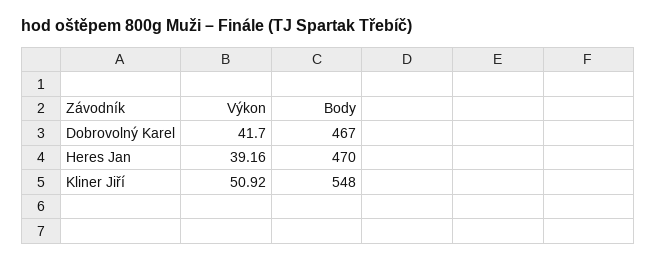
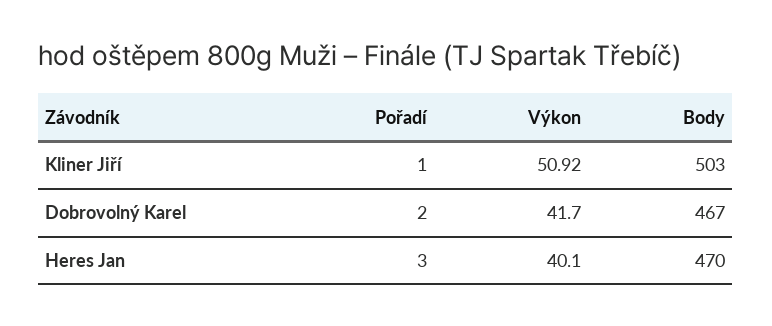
Výkon, Heres Jan: 39.16 -> 40.1
Body, Kliner Jiří: 548 -> 503
Pořadí, Kliner Jiří: none -> 1
Pořadí, Dobrovolný Karel: none -> 2
Pořadí, Heres Jan: none -> 3

